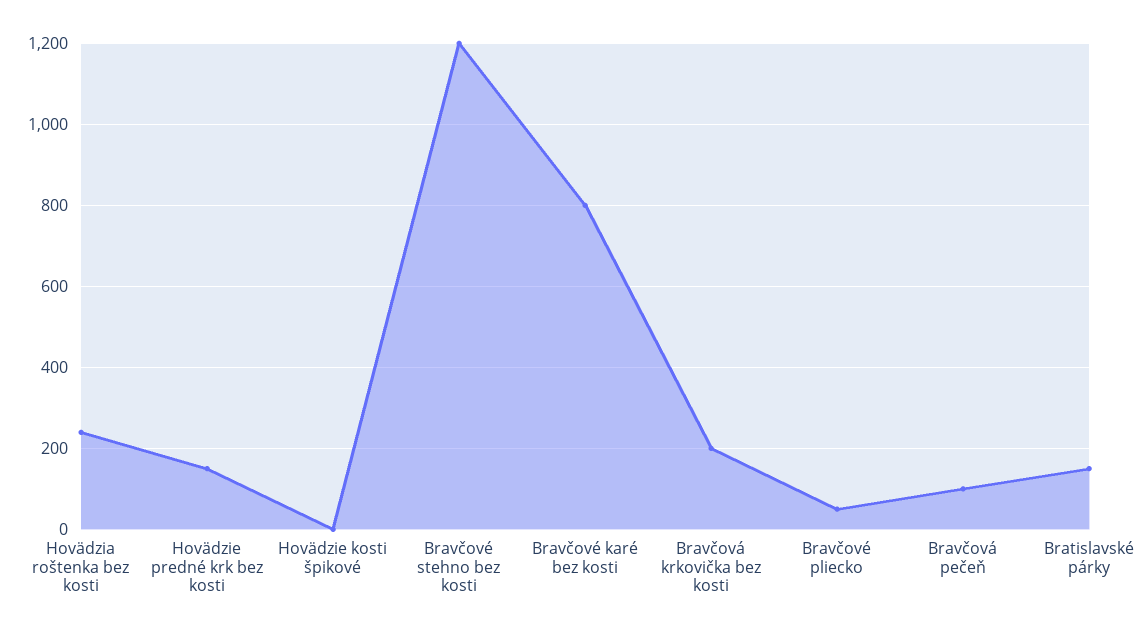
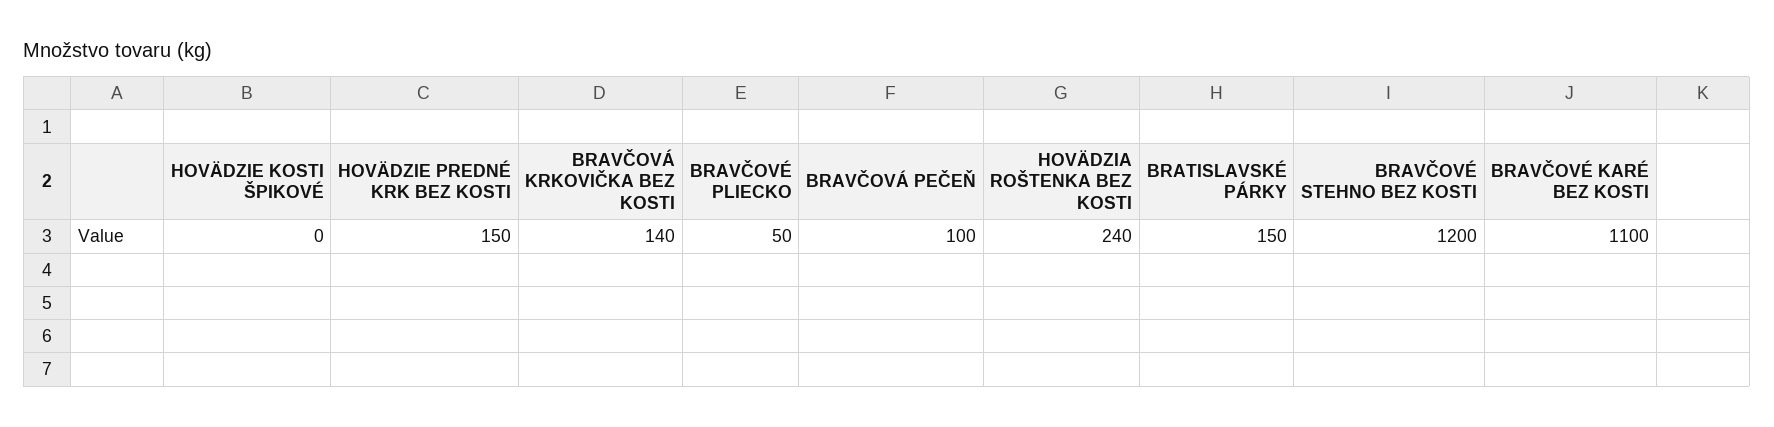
Bravčové karé bez kosti: 800 -> 1100
Bravčová krkovička bez kosti: 200 -> 140

